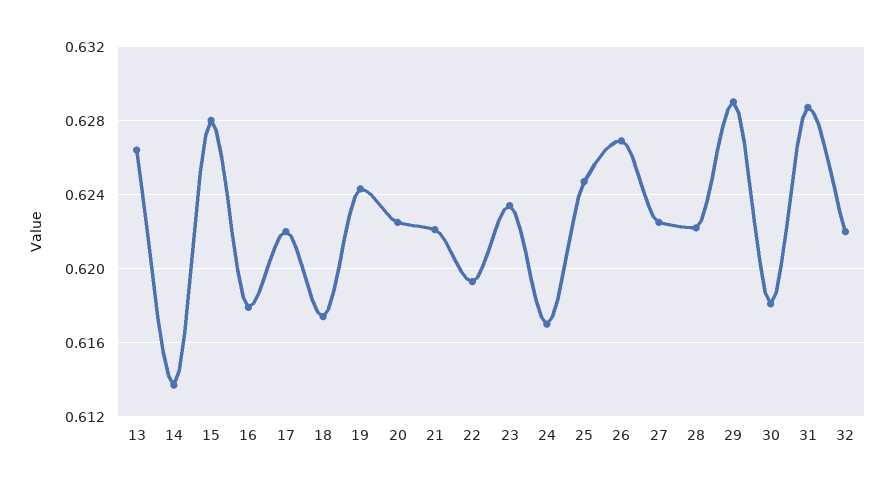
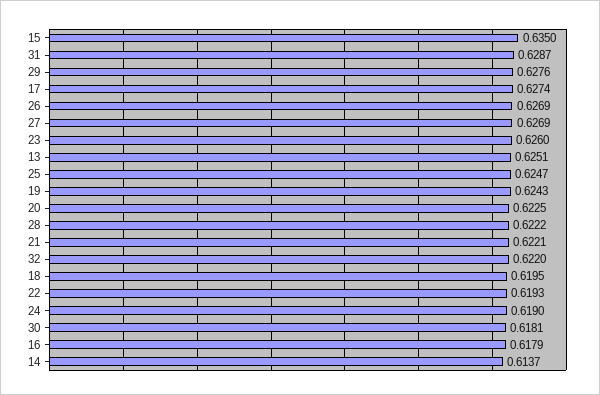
13: 0.6265 -> 0.6251
15: 0.628 -> 0.635
17: 0.622 -> 0.6274
18: 0.6175 -> 0.6195
23: 0.6235 -> 0.626
24: 0.617 -> 0.619
27: 0.6225 -> 0.6269
29: 0.629 -> 0.6276

